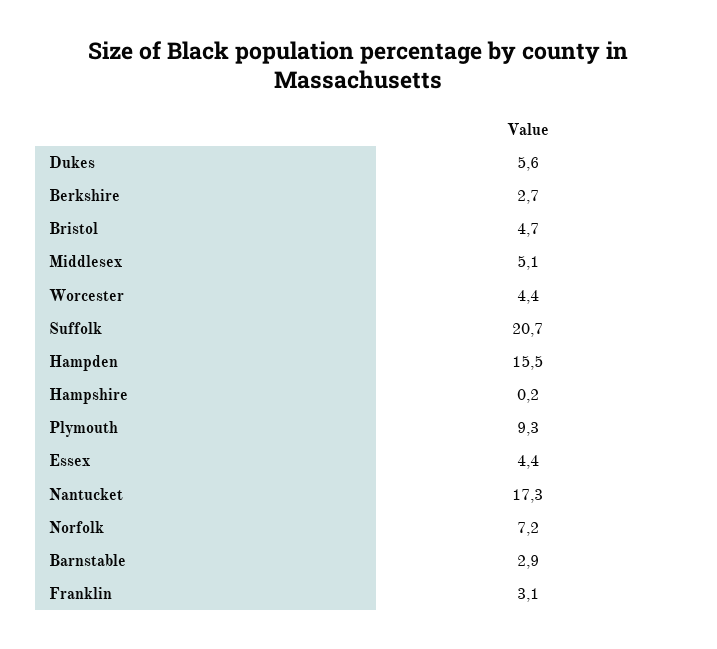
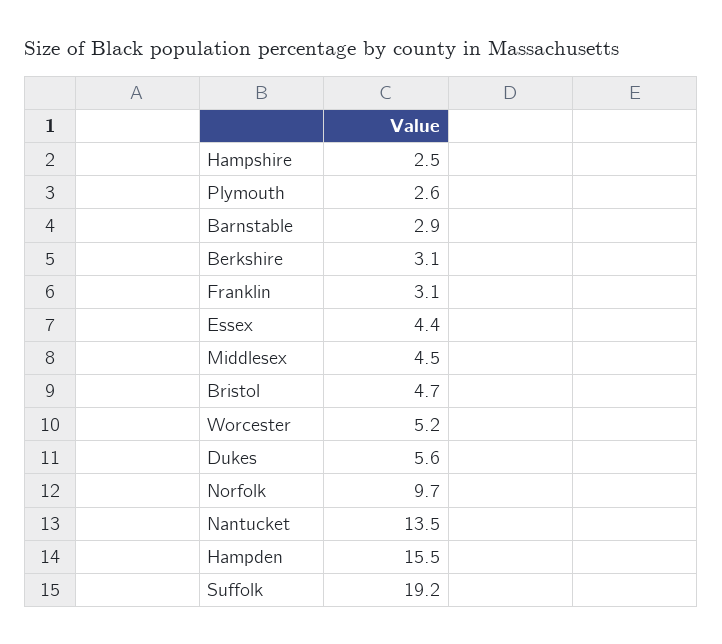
Berkshire: 2.7 -> 3.1
Middlesex: 5.1 -> 4.5
Worcester: 4.4 -> 5.2
Suffolk: 20.7 -> 19.2
Hampshire: 0.2 -> 2.5
Plymouth: 9.3 -> 2.6
Nantucket: 17.3 -> 13.5
Norfolk: 7.2 -> 9.7

